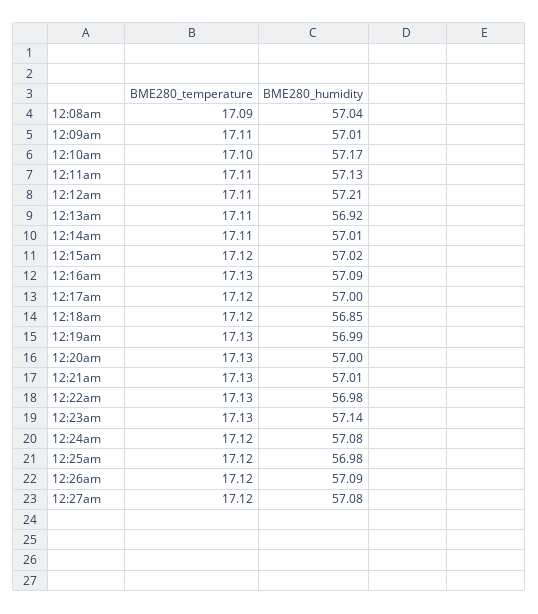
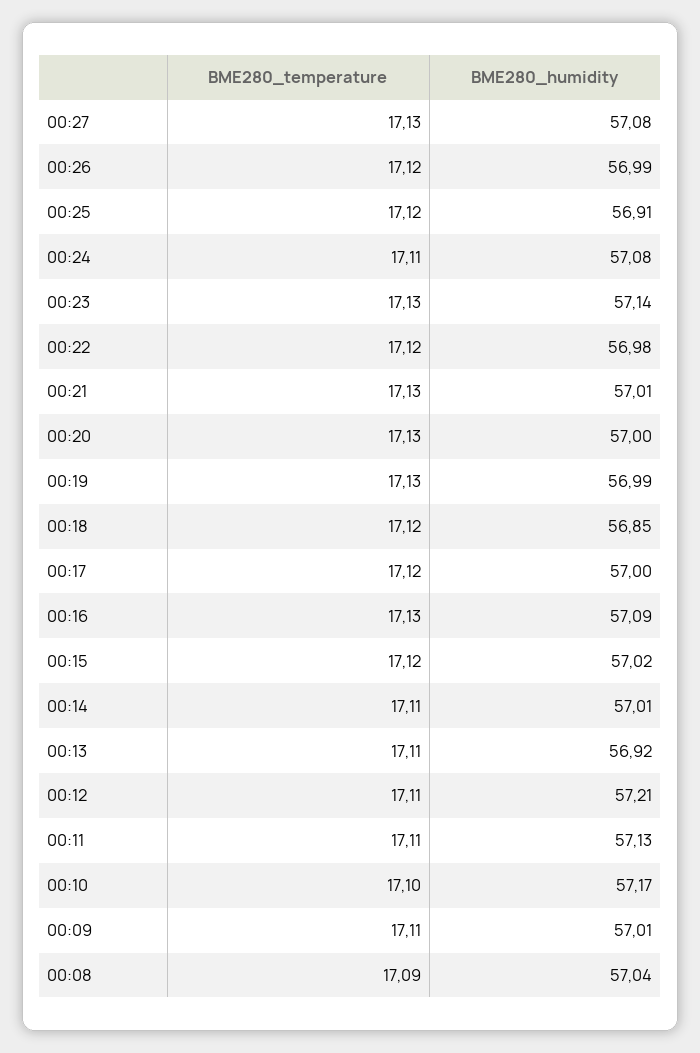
BME280_temperature, 12:22am: 17.13 -> 17.12
BME280_temperature, 12:24am: 17.12 -> 17.11
BME280_humidity, 12:25am: 56.98 -> 56.91
BME280_humidity, 12:26am: 57.09 -> 56.99
BME280_temperature, 12:27am: 17.12 -> 17.13

